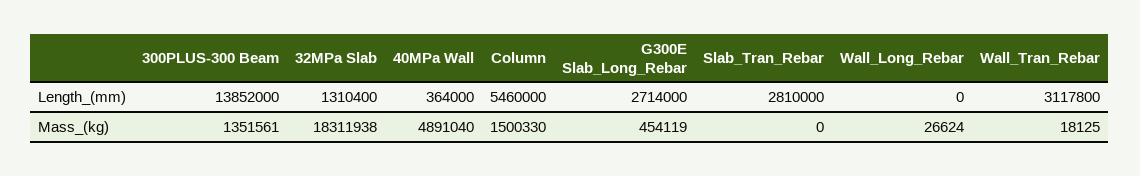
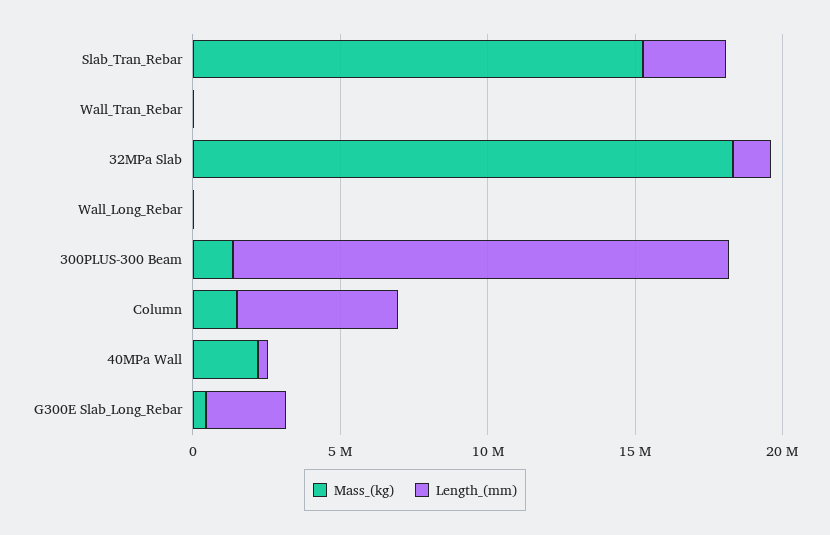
Length_(mm), 300PLUS-300 Beam: 13852000 -> 17000000
Length_(mm), Wall_Tran_Rebar: 3117800 -> 0
Mass_(kg), 40MPa Wall: 4891040 -> 2000000
Mass_(kg), Slab_Tran_Rebar: 0 -> 15000000

